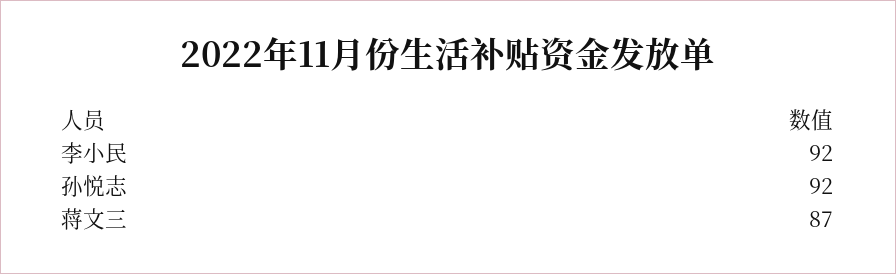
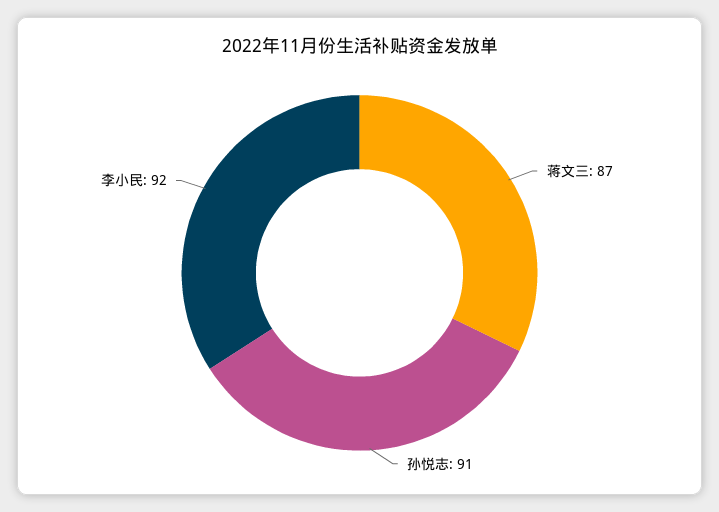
孙悦志: 92 -> 91

